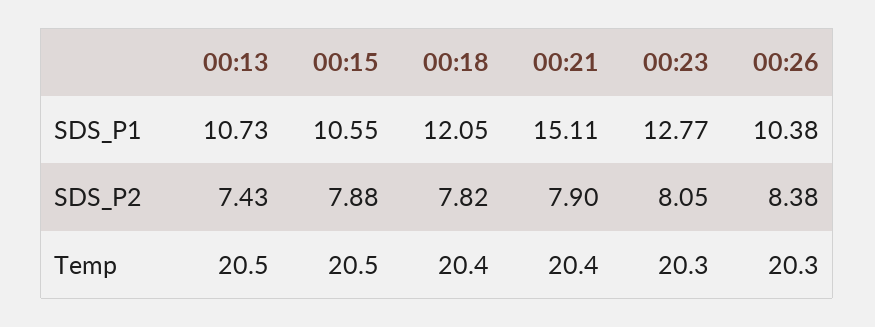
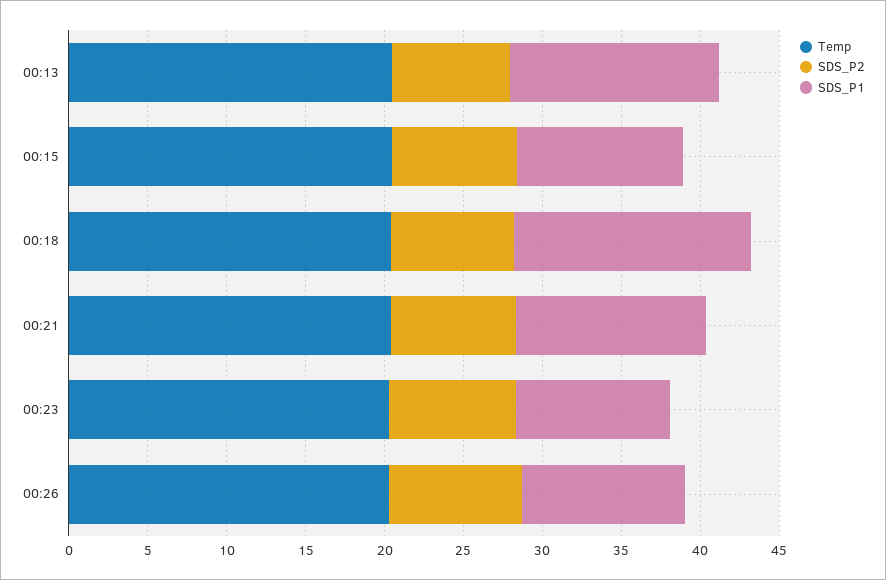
SDS_P1, 00:13: 10.73 -> 13
SDS_P1, 00:18: 12.05 -> 15
SDS_P1, 00:21: 15.11 -> 12
SDS_P1, 00:23: 12.77 -> 10

